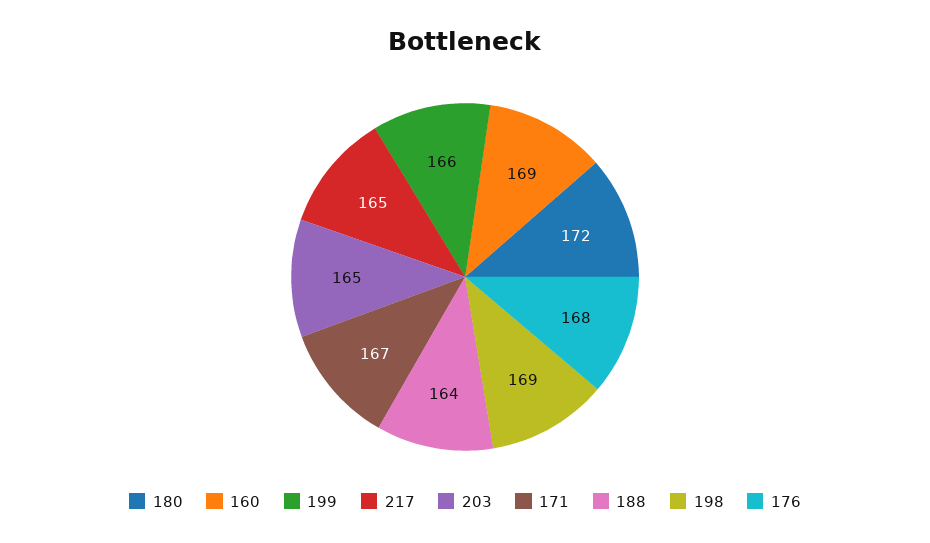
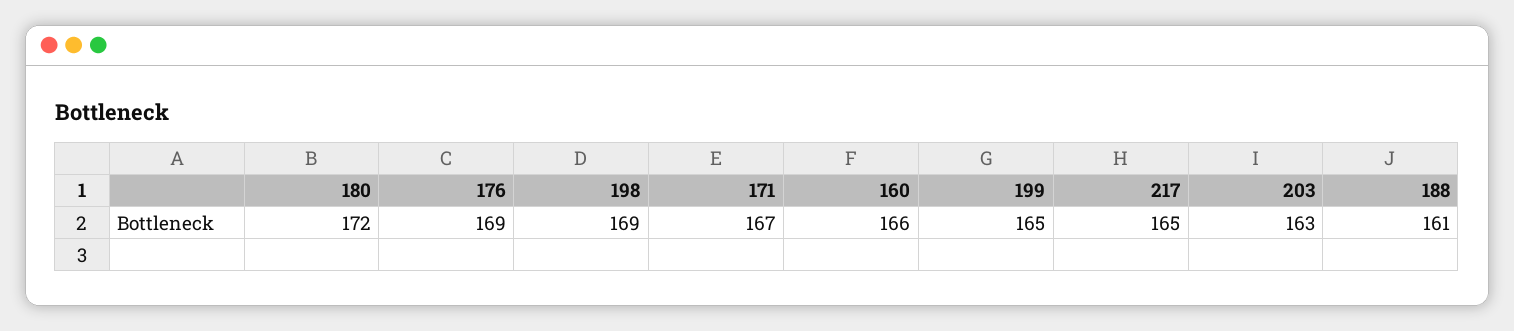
160: 169 -> 166
199: 166 -> 165
203: 165 -> 163
188: 164 -> 161
176: 168 -> 169

